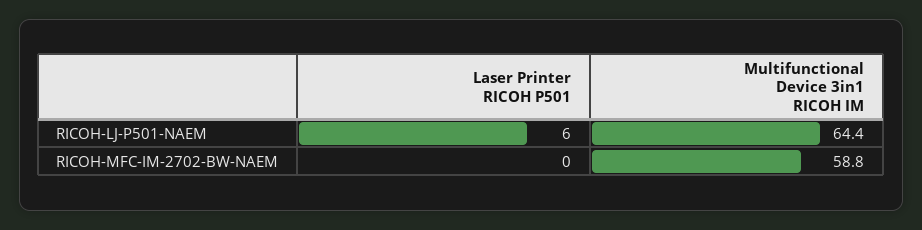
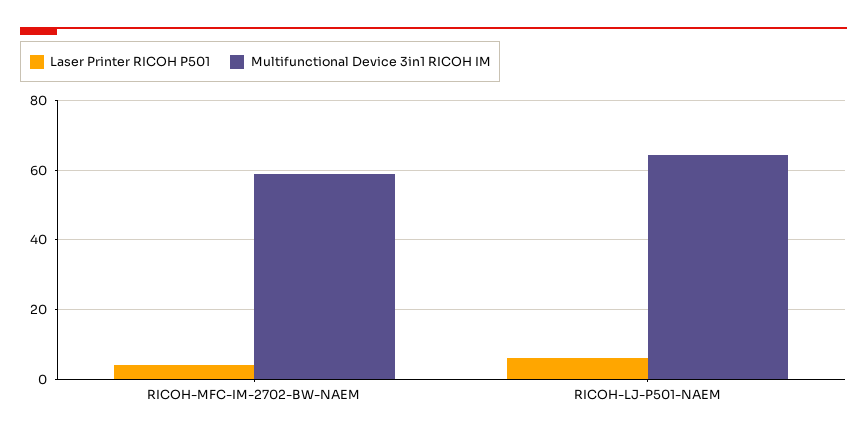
Laser Printer RICOH P501, RICOH-MFC-IM-2702-BW-NAEM: 0 -> 4

